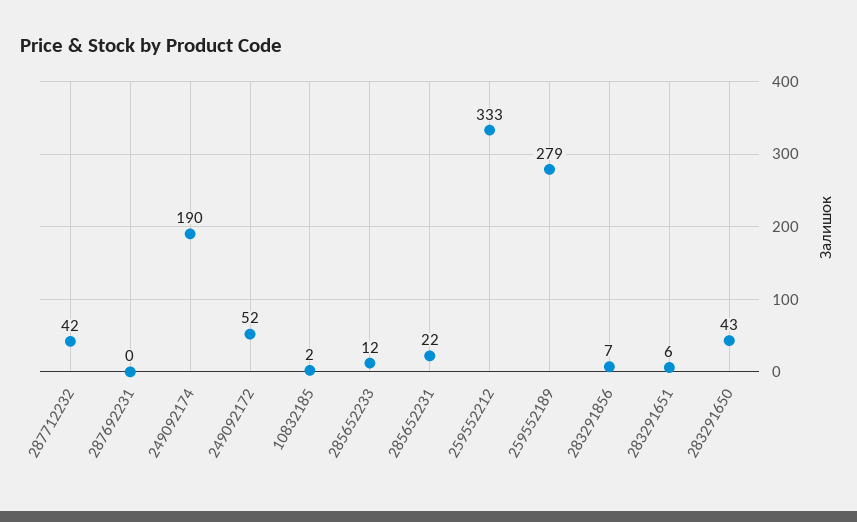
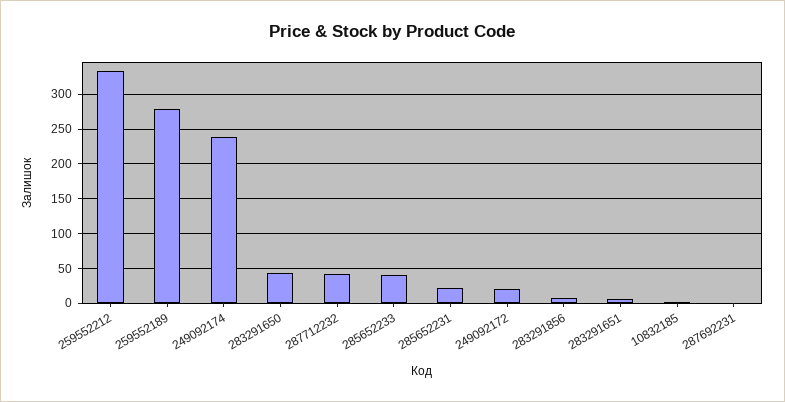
249092174: 190 -> 240
249092172: 52 -> 20
285652233: 12 -> 40

